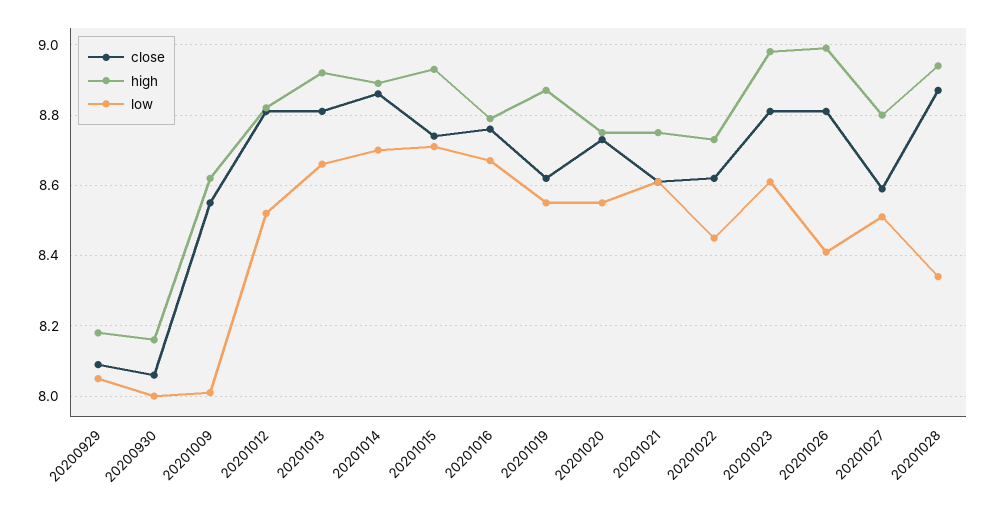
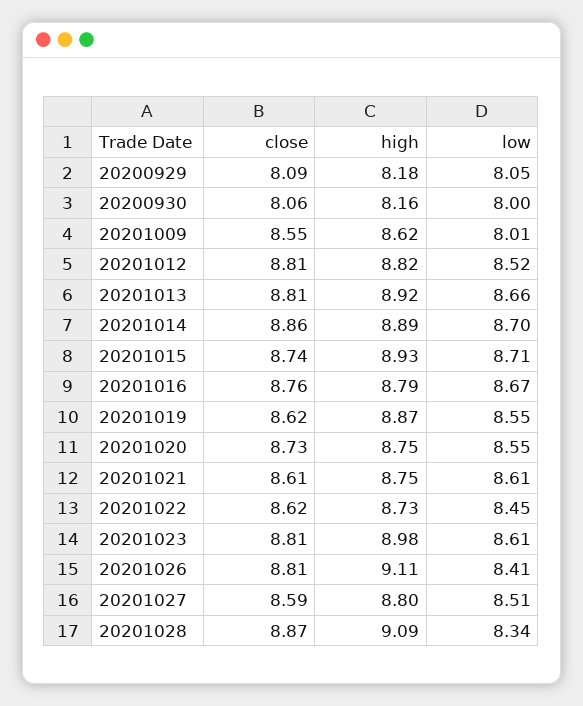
high, 20201026: 9 -> 9.11
high, 20201028: 8.95 -> 9.09

